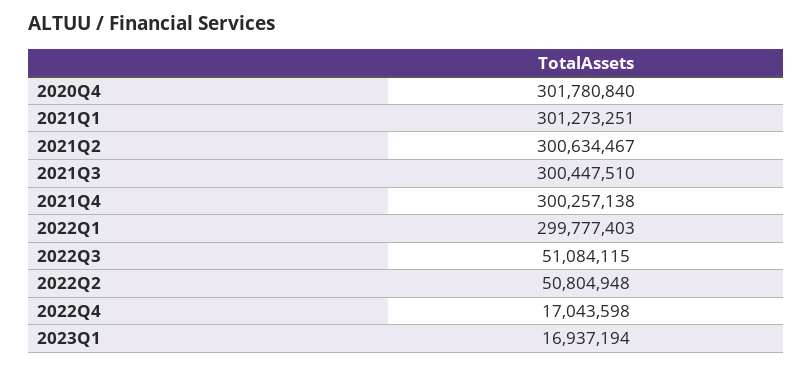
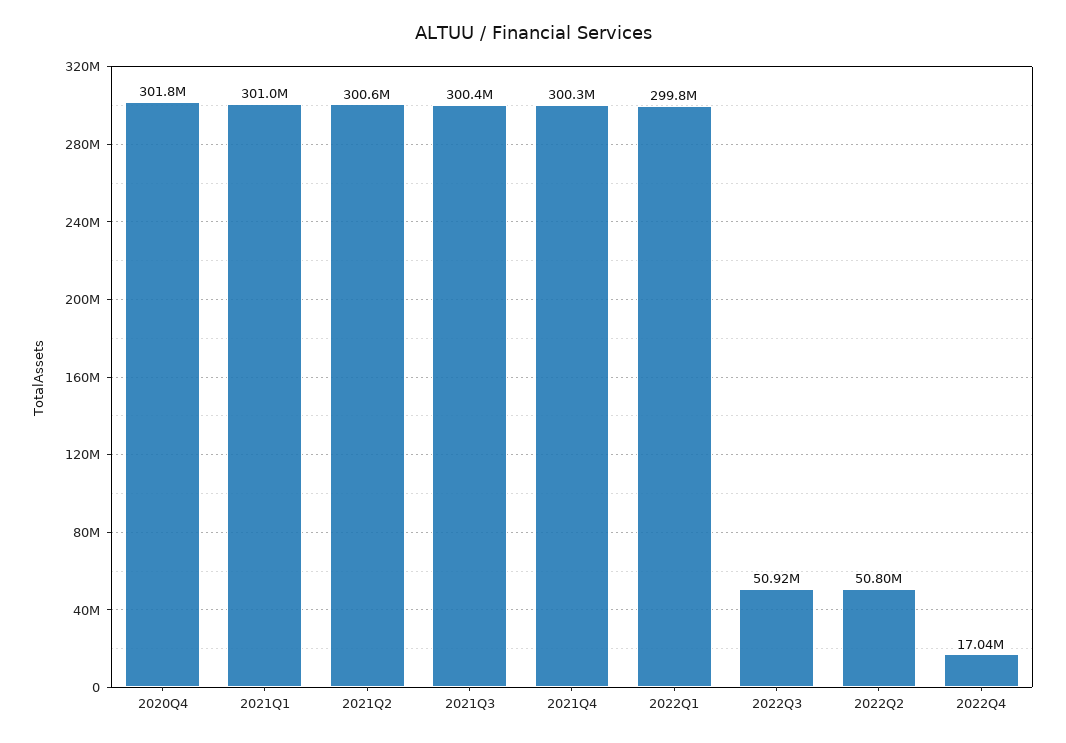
2021Q1: 301273251 -> 301000000
2022Q3: 51084115 -> 50920000
2023Q1: 16937194 -> none

